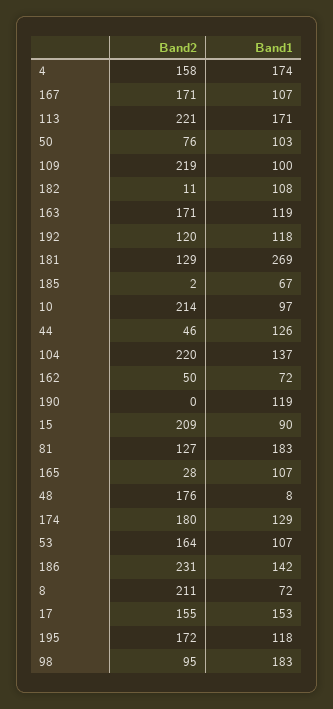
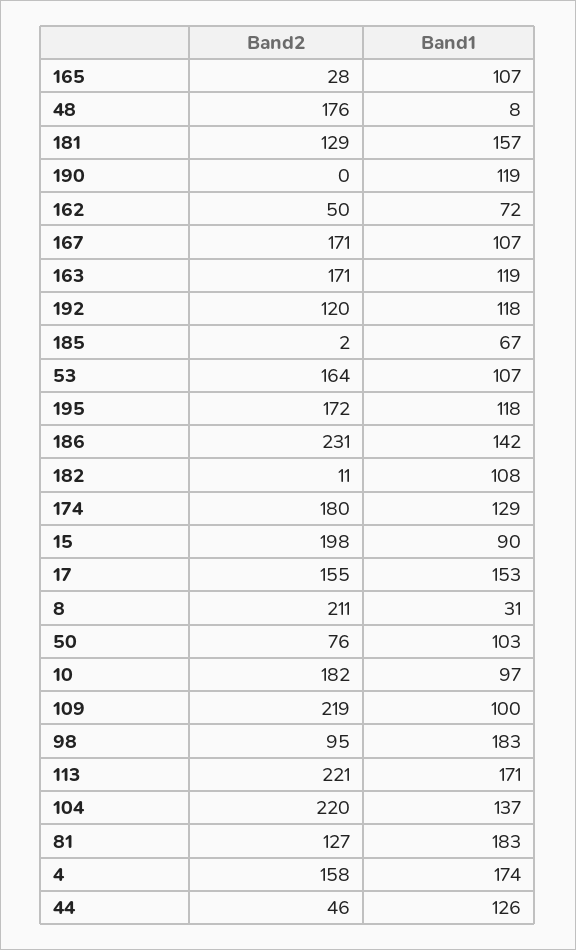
Band1, 181: 269 -> 157
Band2, 10: 214 -> 182
Band2, 15: 209 -> 198
Band1, 8: 72 -> 31

